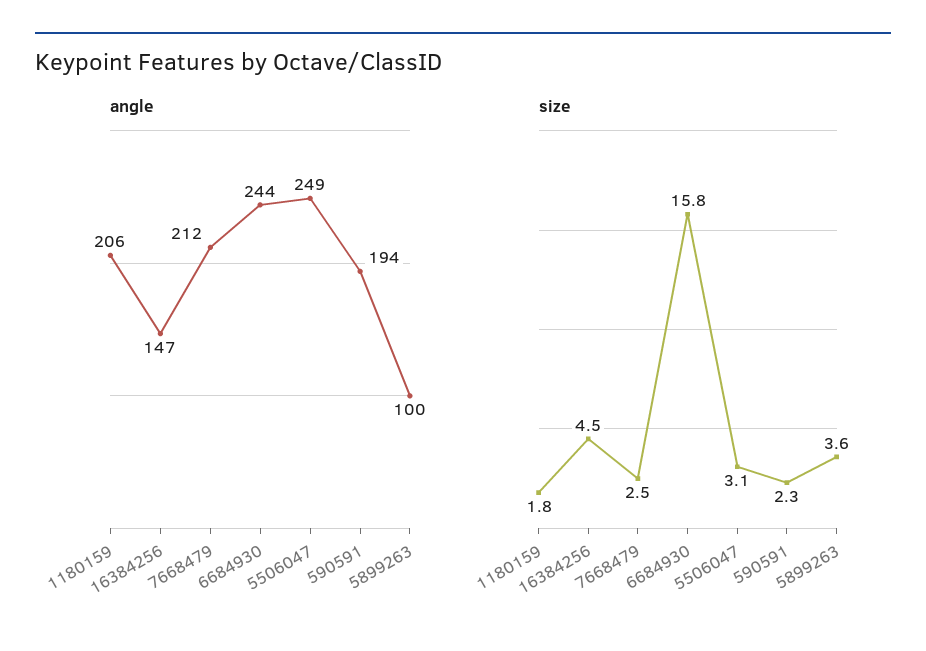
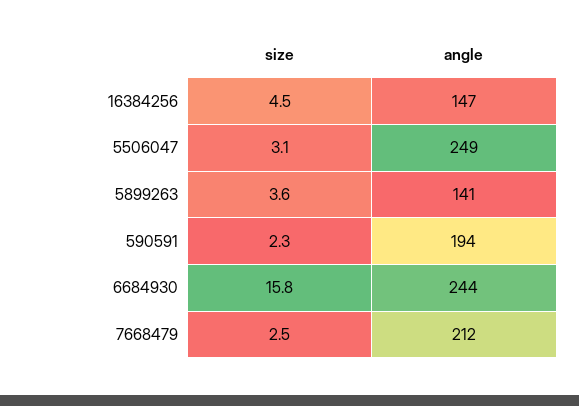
angle, 1180159: 206 -> none
angle, 5899263: 100 -> 141
size, 1180159: 1.8 -> none

